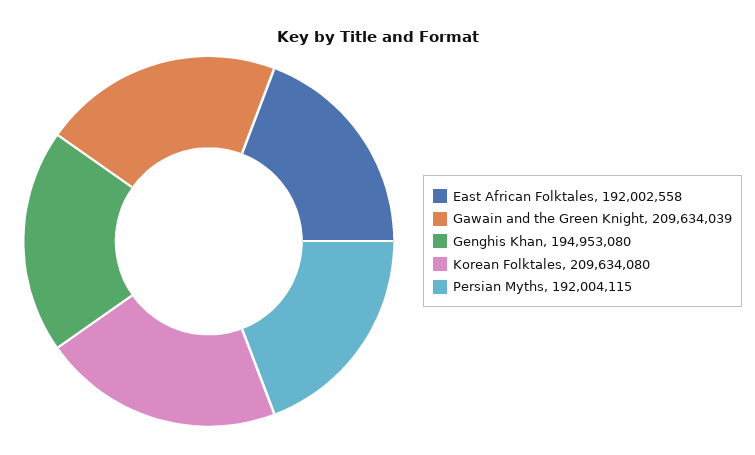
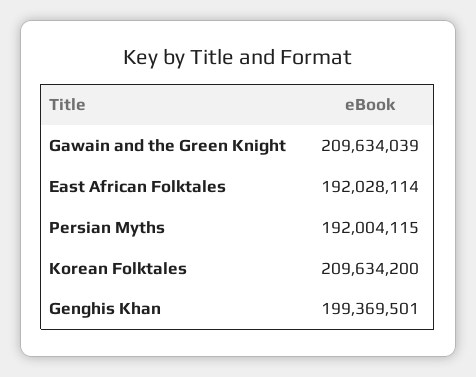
East African Folktales: 192002558 -> 192028114
Genghis Khan: 194953080 -> 199369501
Korean Folktales: 209634080 -> 209634200

